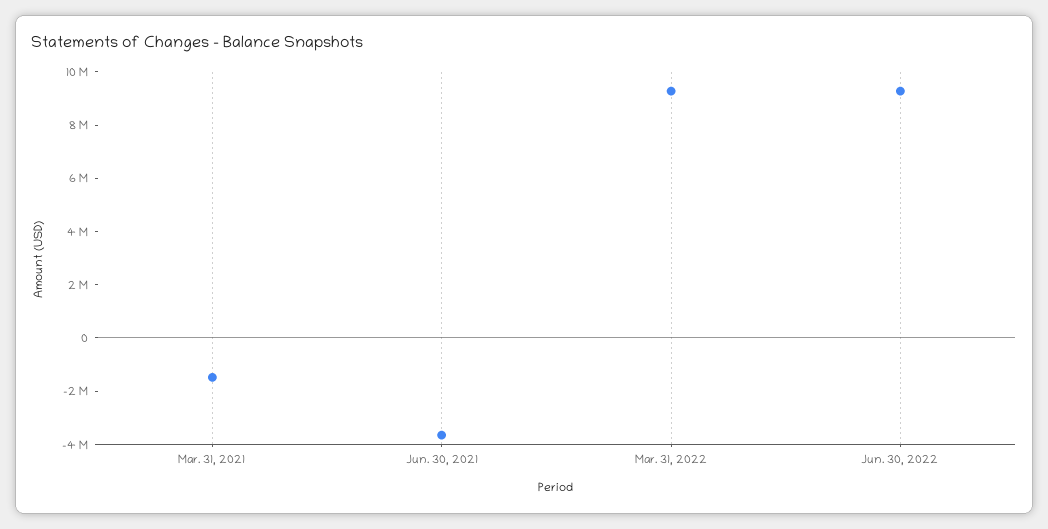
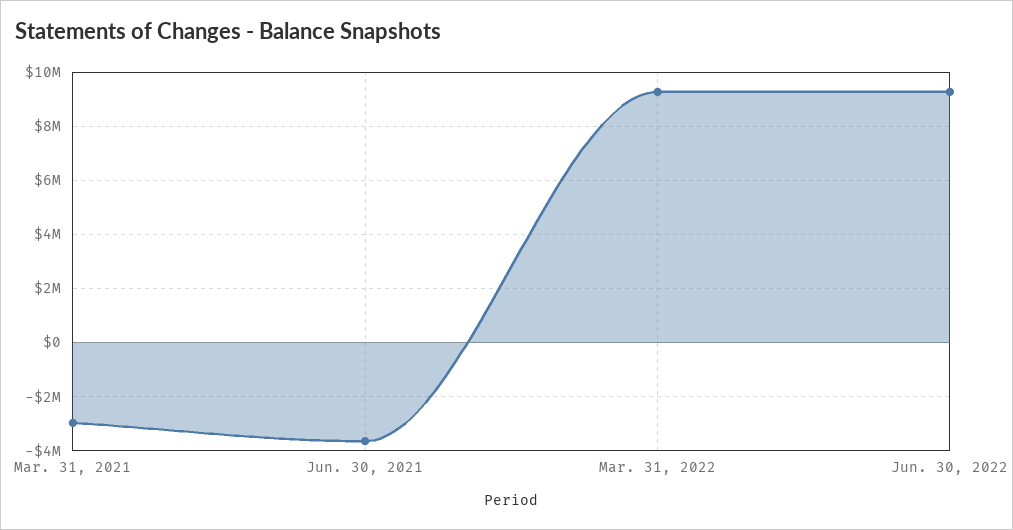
Mar. 31, 2021: -1500000 -> -3000000

